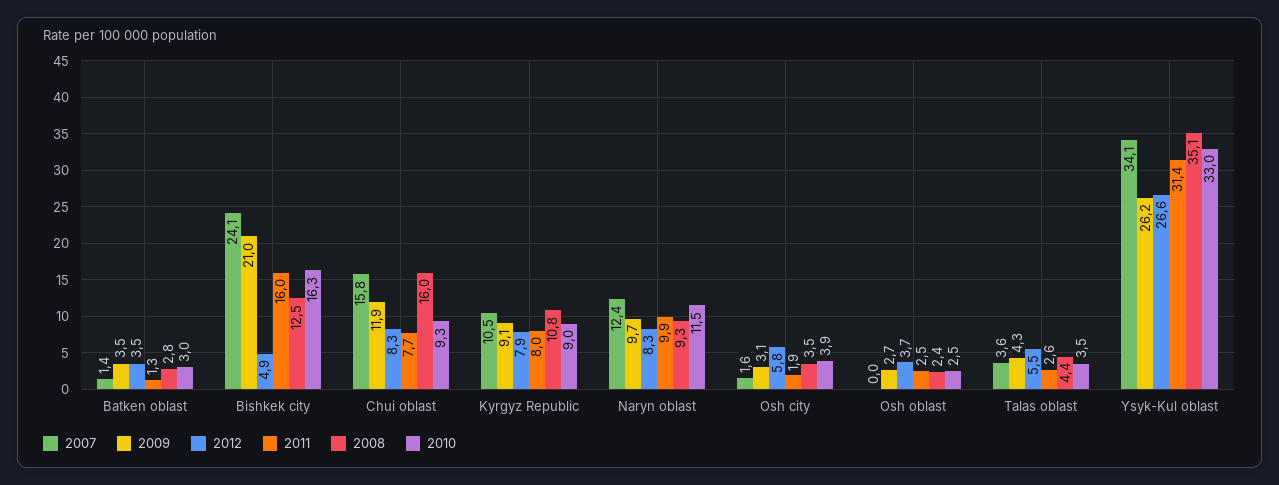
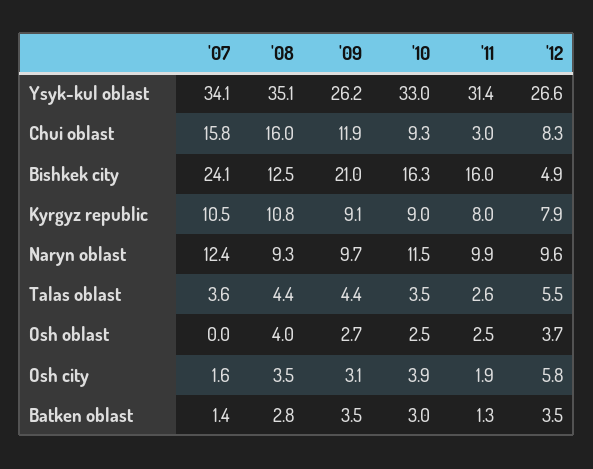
2011, Chui oblast: 7.7 -> 3
2012, Naryn oblast: 8.3 -> 9.6
2008, Osh oblast: 2.4 -> 4
2009, Talas oblast: 4.3 -> 4.4

